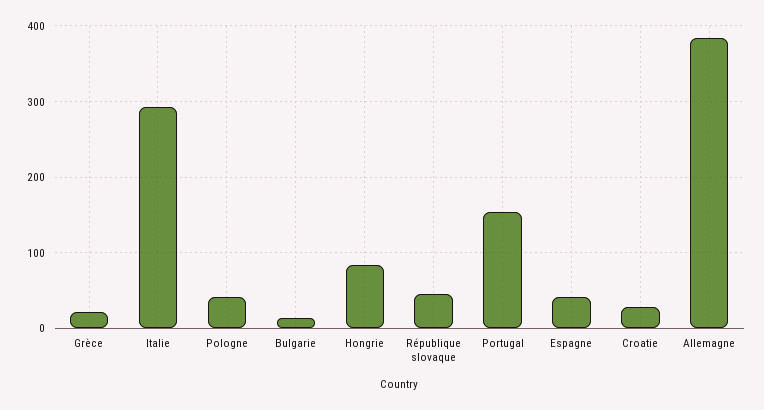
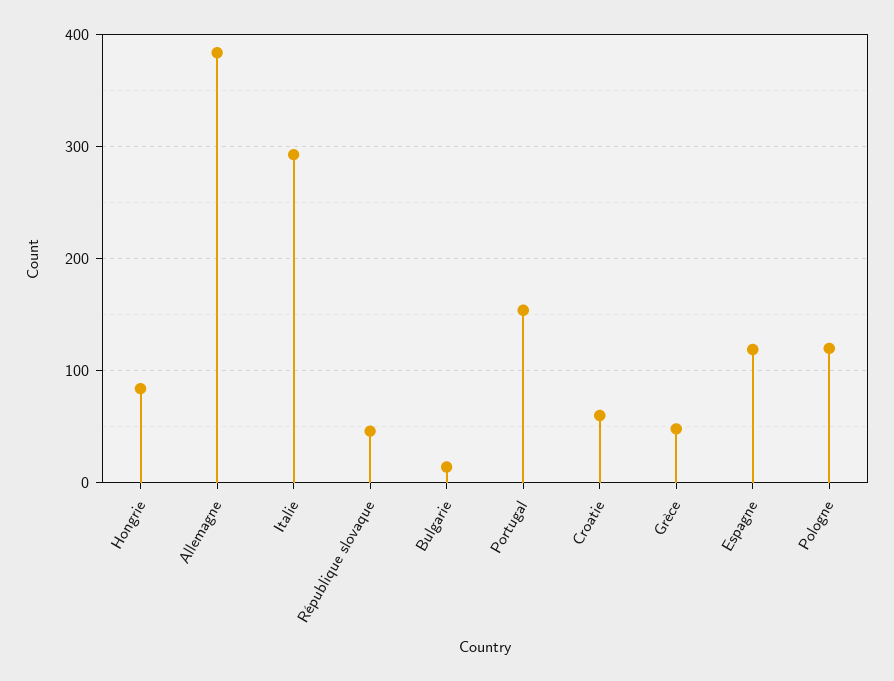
Grèce: 20 -> 50
Pologne: 40 -> 120
Espagne: 40 -> 120
Croatie: 30 -> 60

